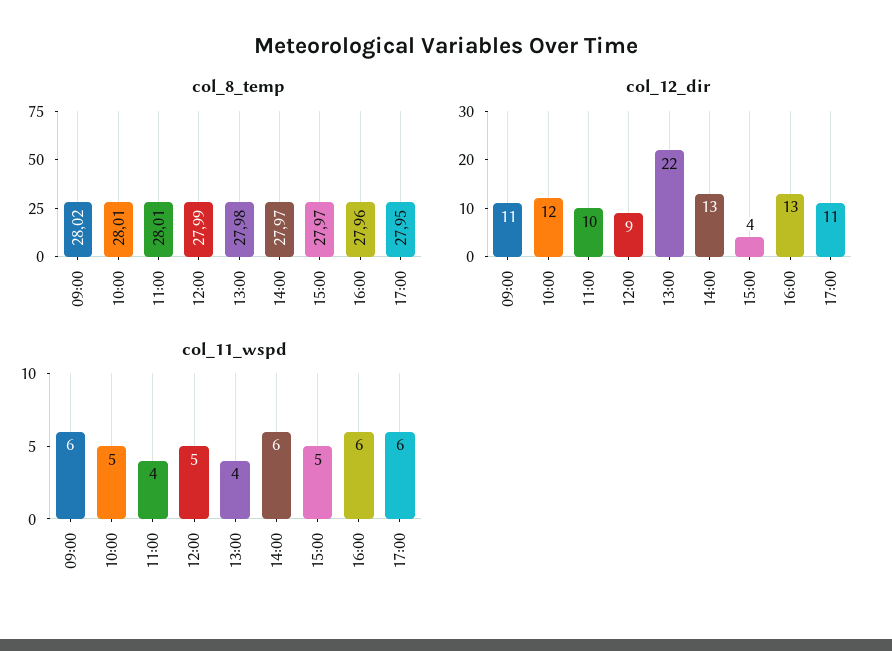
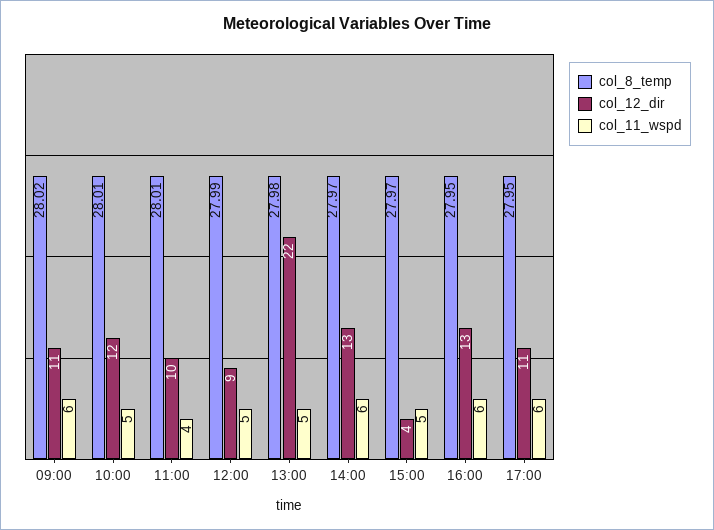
col_8_temp, 16:00: 27.96 -> 27.95
col_11_wspd, 13:00: 4 -> 5

